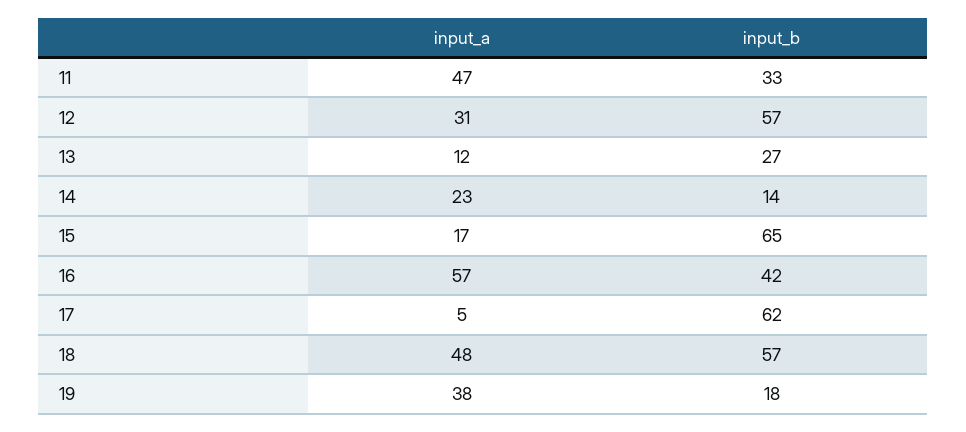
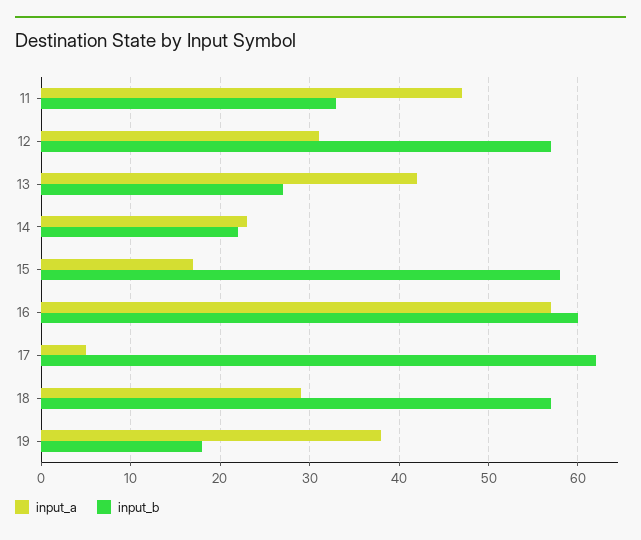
input_a, 13: 12 -> 42
input_b, 14: 14 -> 22
input_b, 15: 65 -> 58
input_b, 16: 42 -> 60
input_a, 18: 48 -> 29

